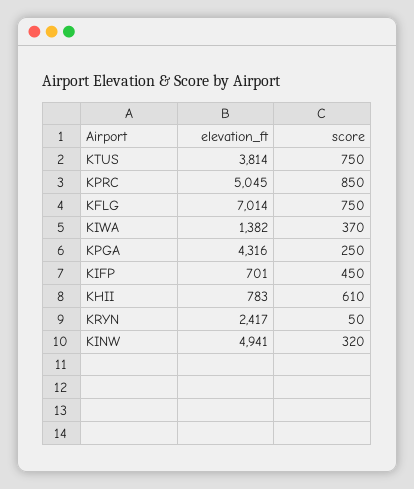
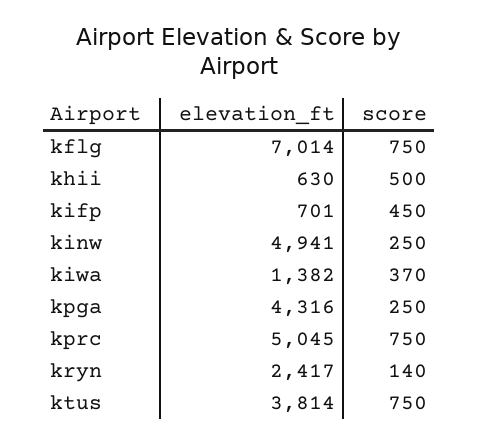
score, KPRC: 850 -> 750
elevation_ft, KHII: 783 -> 630
score, KHII: 610 -> 500
score, KRYN: 50 -> 140
score, KINW: 320 -> 250

